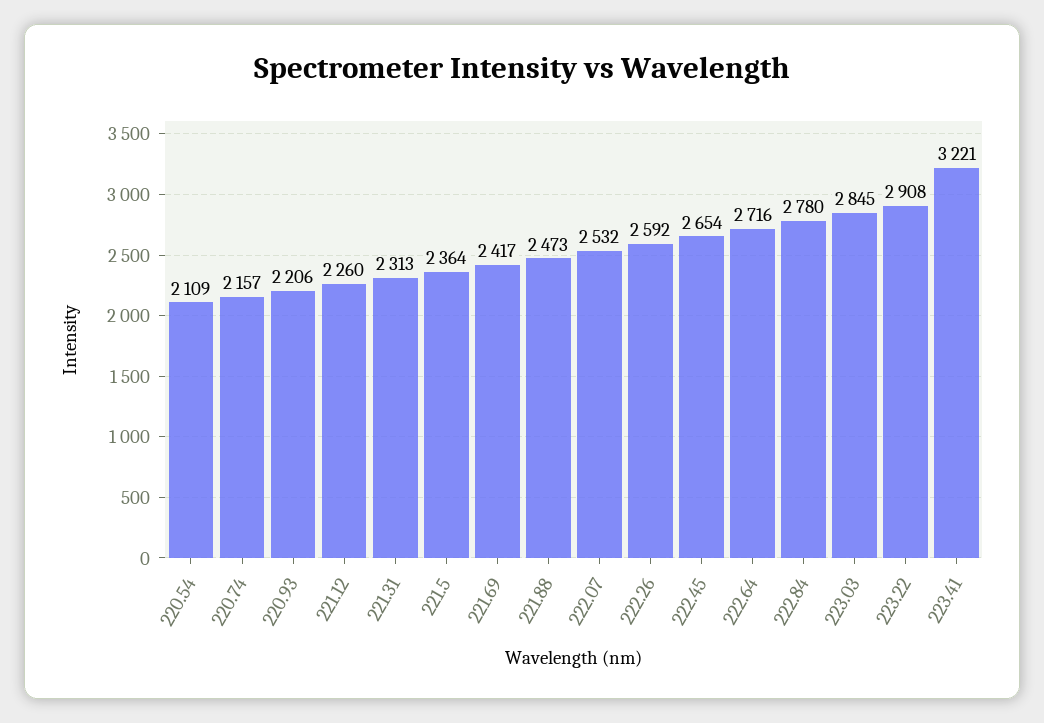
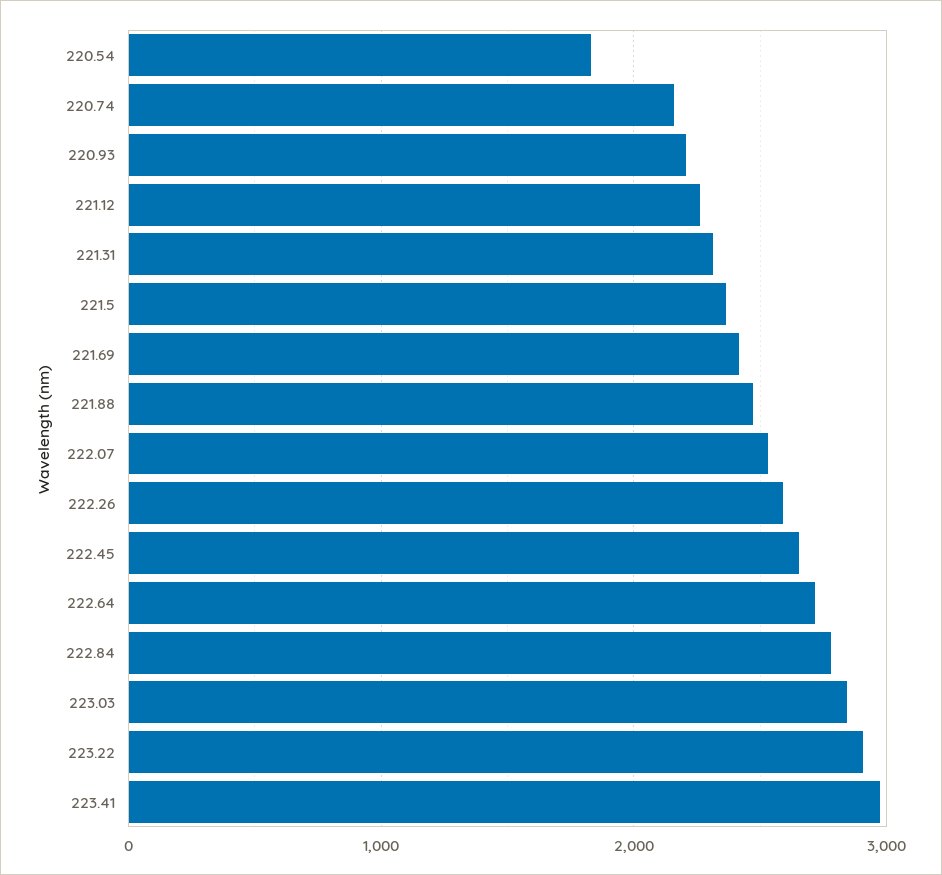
220.54: 2109 -> 1800
223.41: 3221 -> 3000

